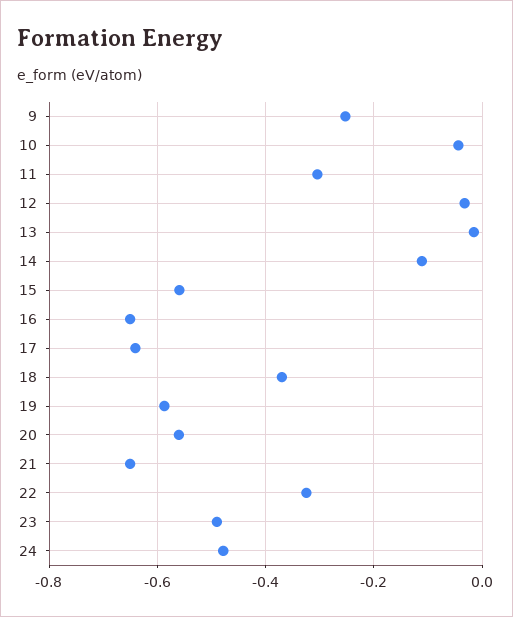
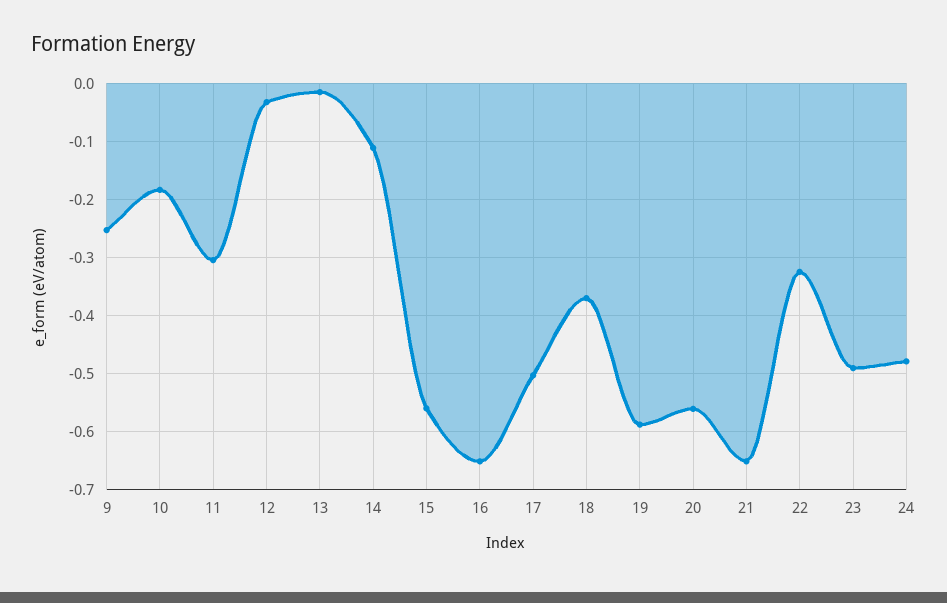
10: -0.04 -> -0.18
17: -0.64 -> -0.5

